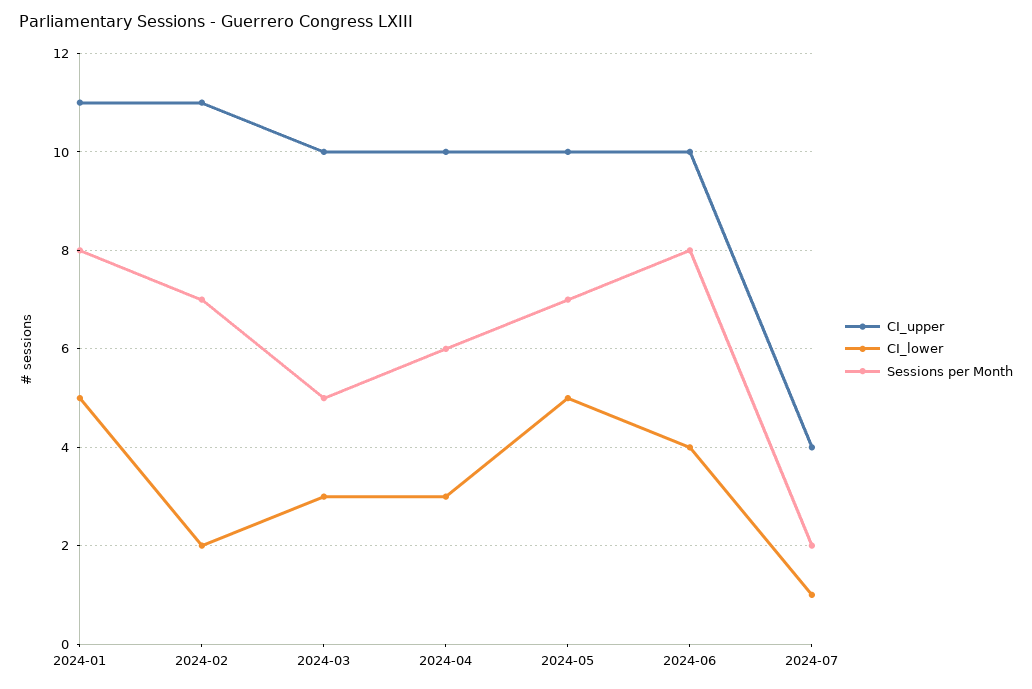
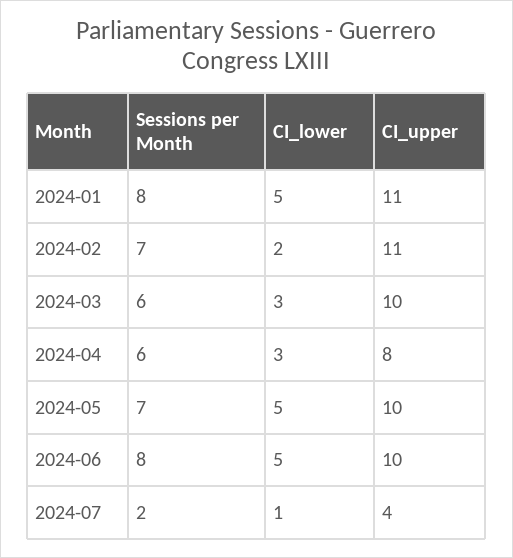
Sessions per Month, 2024-03: 5 -> 6
CI_upper, 2024-04: 10 -> 8
CI_lower, 2024-06: 4 -> 5

